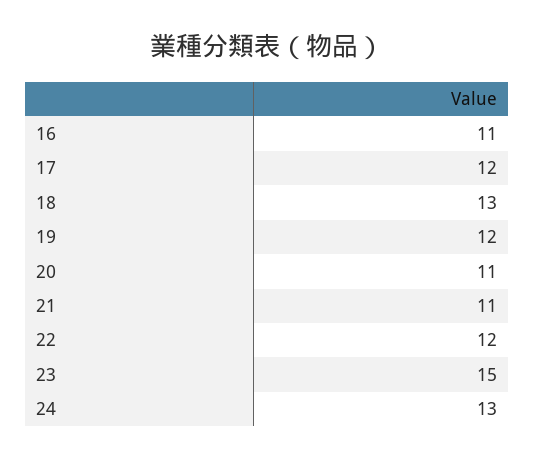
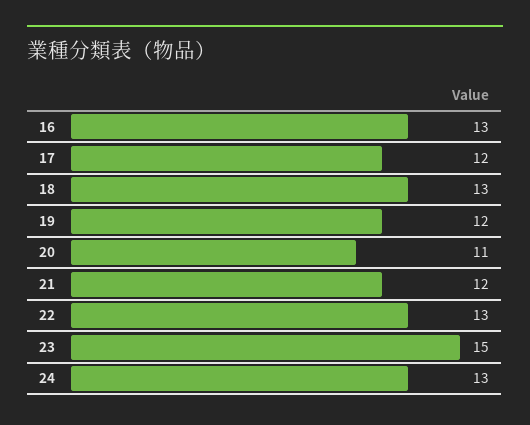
16: 11 -> 13
21: 11 -> 12
22: 12 -> 13

